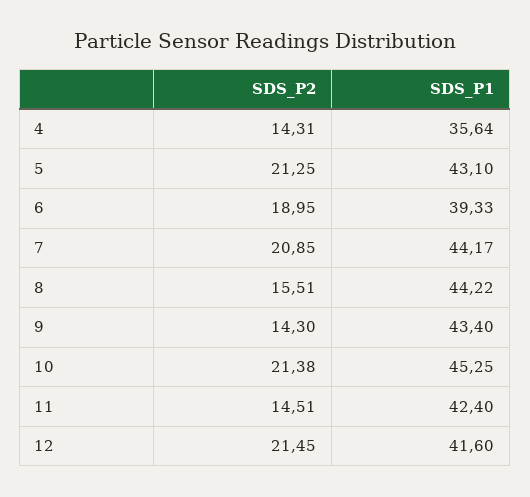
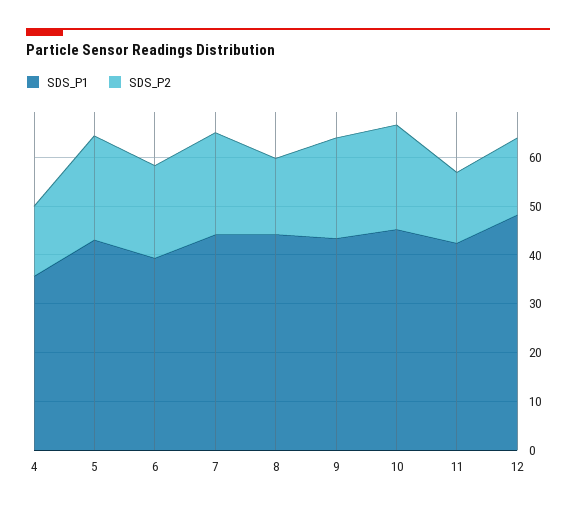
SDS_P2, 9: 14.3 -> 20
SDS_P2, 12: 21.45 -> 16
SDS_P1, 12: 41.6 -> 48

